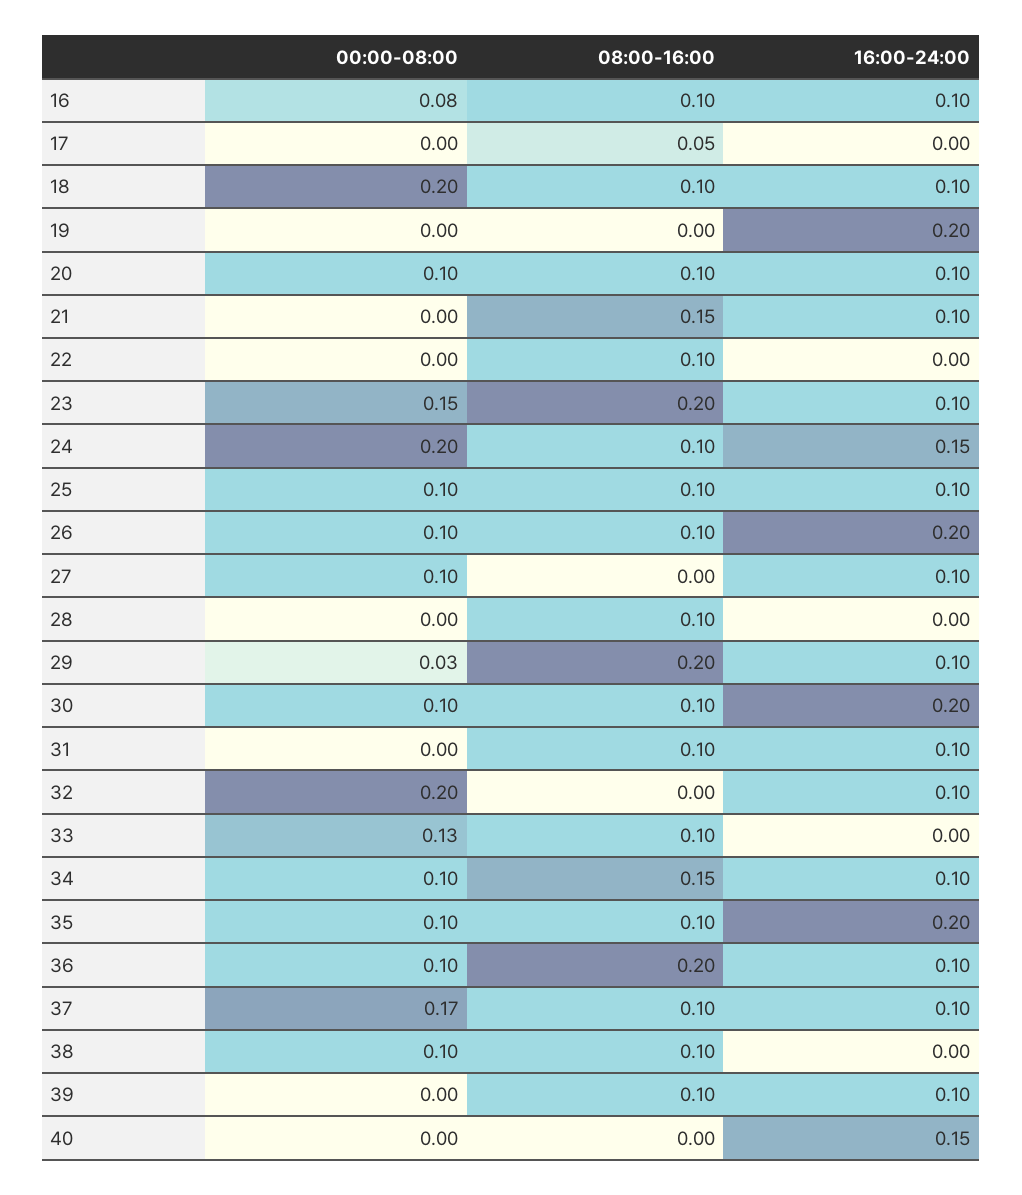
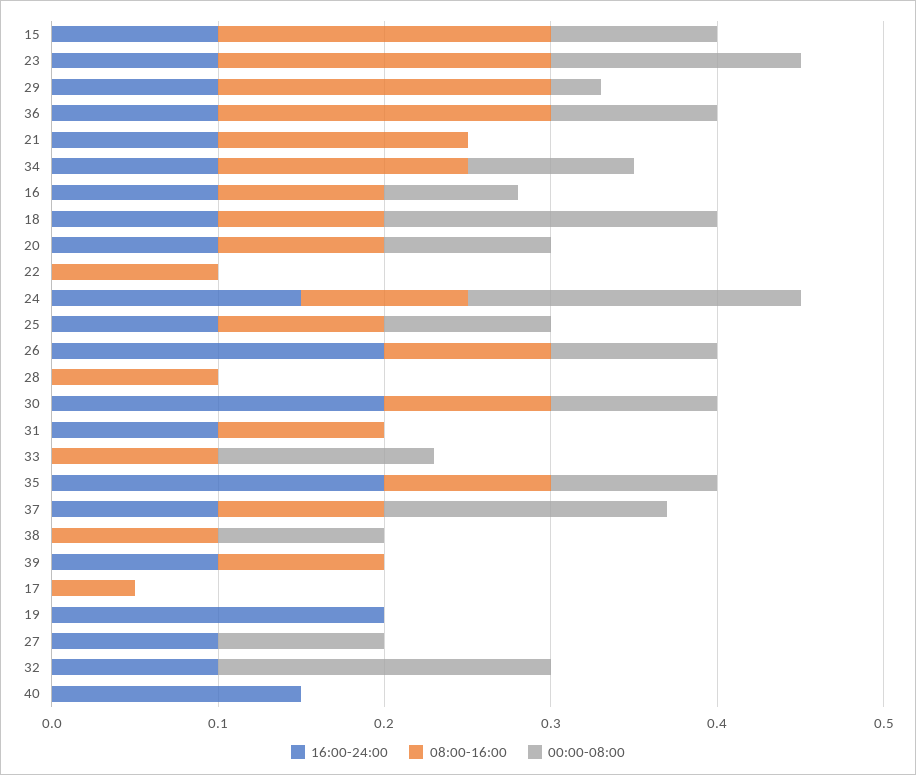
16:00-24:00, 15: none -> 0.1
08:00-16:00, 15: none -> 0.2
00:00-08:00, 15: none -> 0.1

